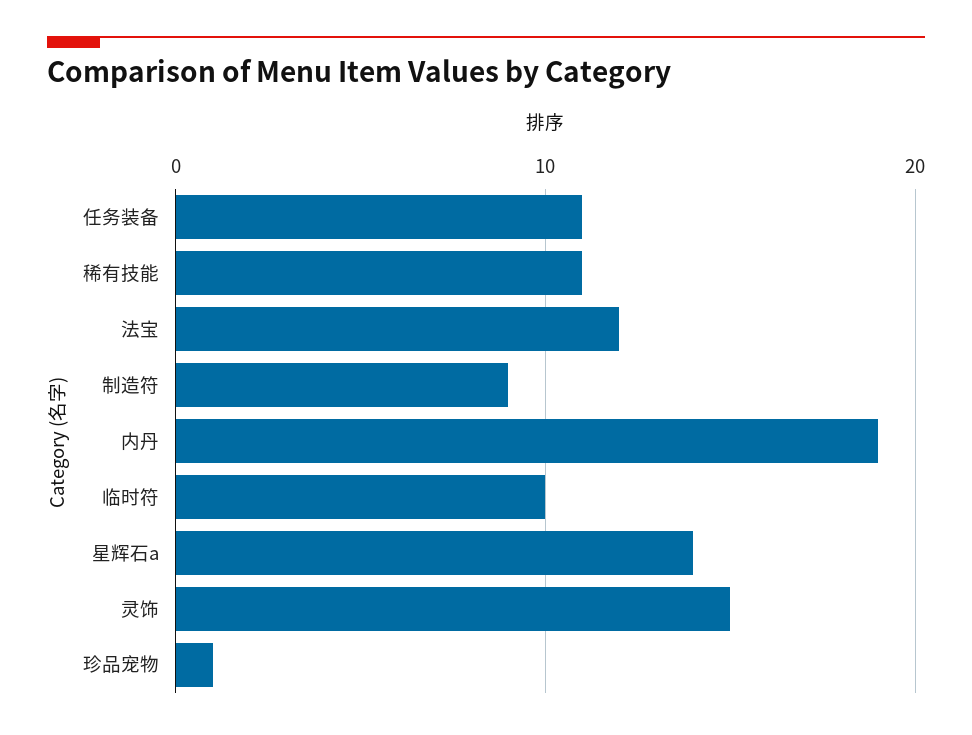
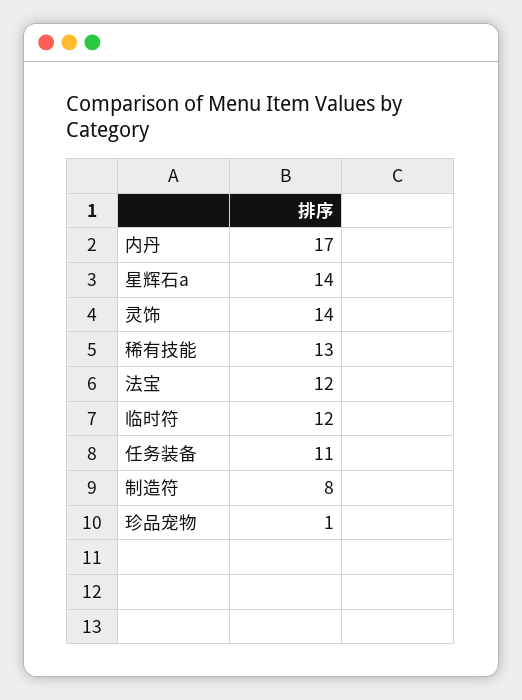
稀有技能: 11 -> 13
制造符: 9 -> 8
内丹: 19 -> 17
临时符: 10 -> 12
灵饰: 15 -> 14

